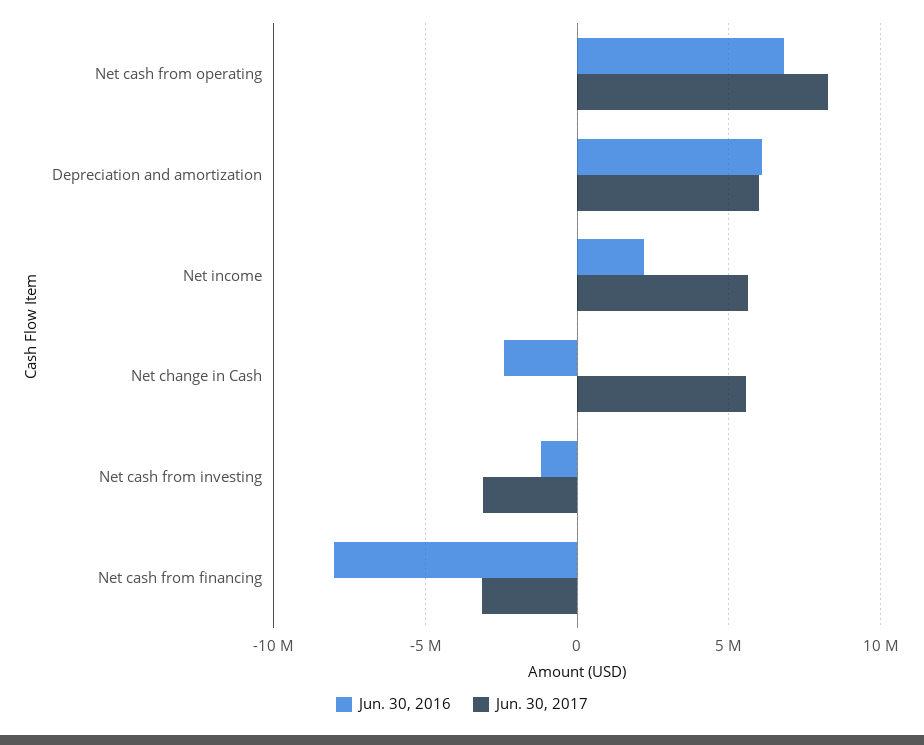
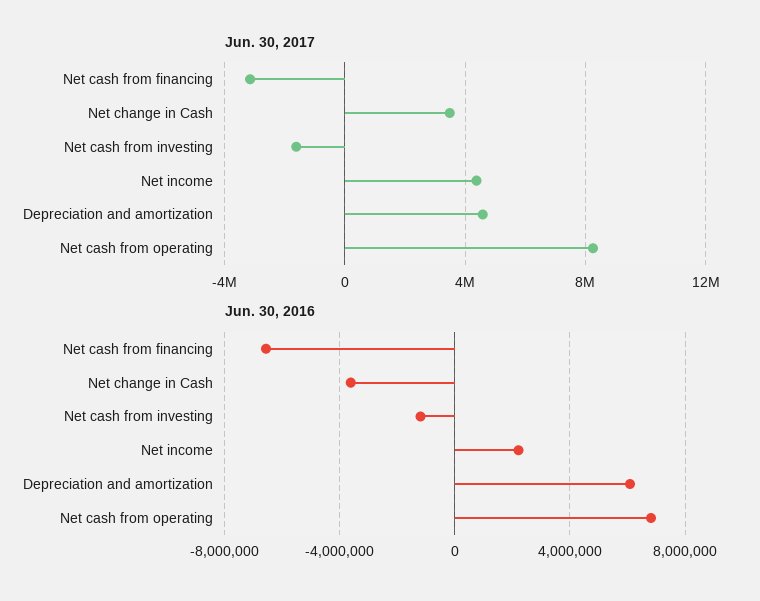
Jun. 30, 2017, Depreciation and amortization: 6000000 -> 4500000
Jun. 30, 2017, Net income: 5500000 -> 4500000
Jun. 30, 2016, Net change in Cash: -2500000 -> -3500000
Jun. 30, 2017, Net change in Cash: 5500000 -> 3500000
Jun. 30, 2017, Net cash from investing: -3000000 -> -1500000
Jun. 30, 2016, Net cash from financing: -8000000 -> -6500000

